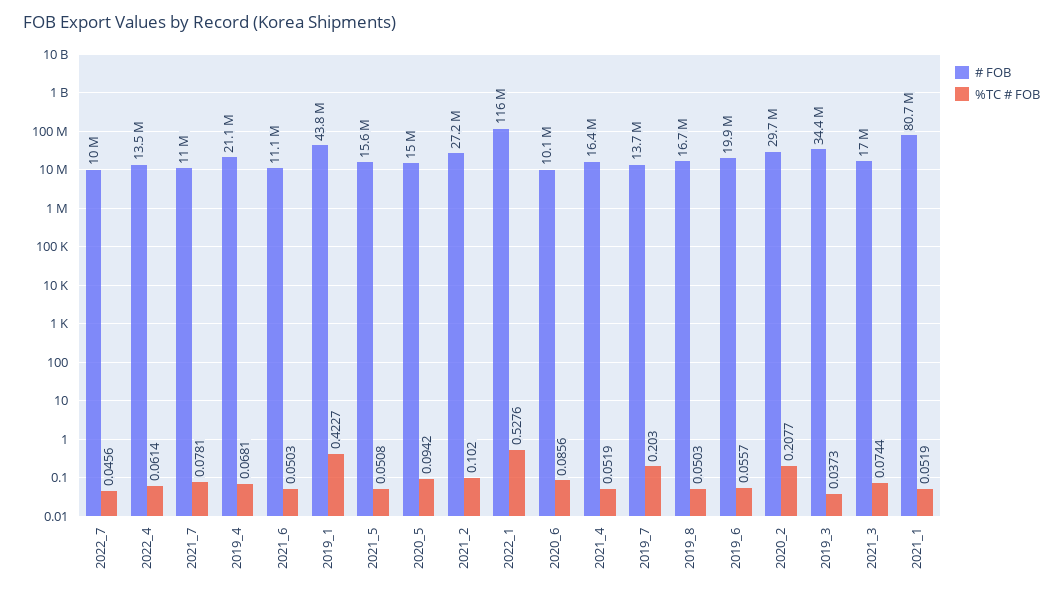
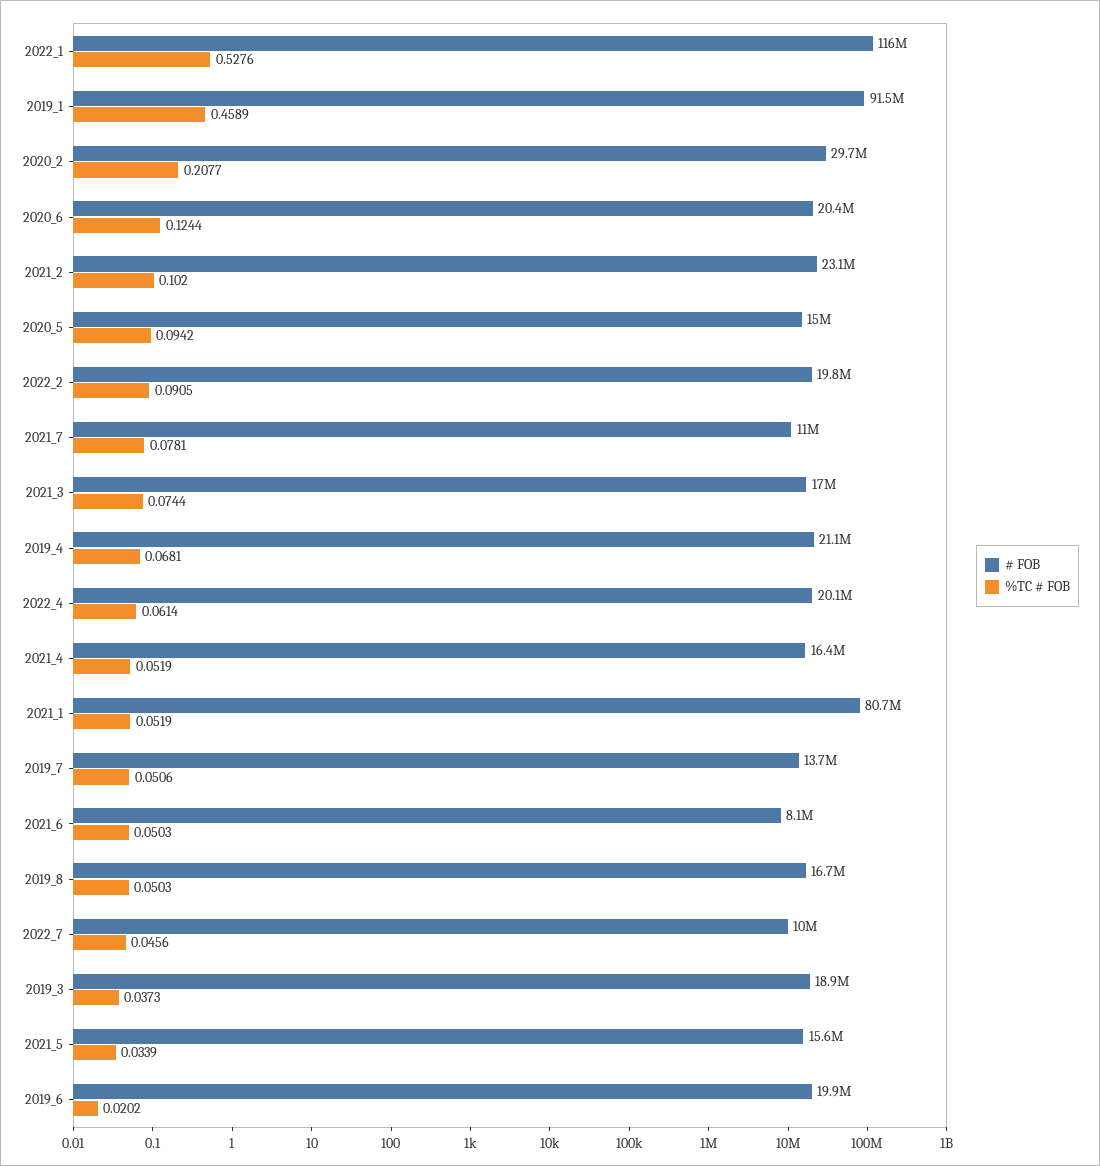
# FOB, 2022_4: 13500000 -> 20100000
# FOB, 2021_6: 11100000 -> 8100000
# FOB, 2019_1: 43800000 -> 91500000
%TC # FOB, 2019_1: 0.4227 -> 0.4589
%TC # FOB, 2021_5: 0.0508 -> 0.0339
# FOB, 2021_2: 27200000 -> 23100000
# FOB, 2020_6: 10100000 -> 20400000
%TC # FOB, 2020_6: 0.0856 -> 0.1244
%TC # FOB, 2019_7: 0.203 -> 0.0506
%TC # FOB, 2019_6: 0.0557 -> 0.0202
# FOB, 2019_3: 34400000 -> 18900000
# FOB, 2022_2: none -> 19800000
%TC # FOB, 2022_2: none -> 0.0905

